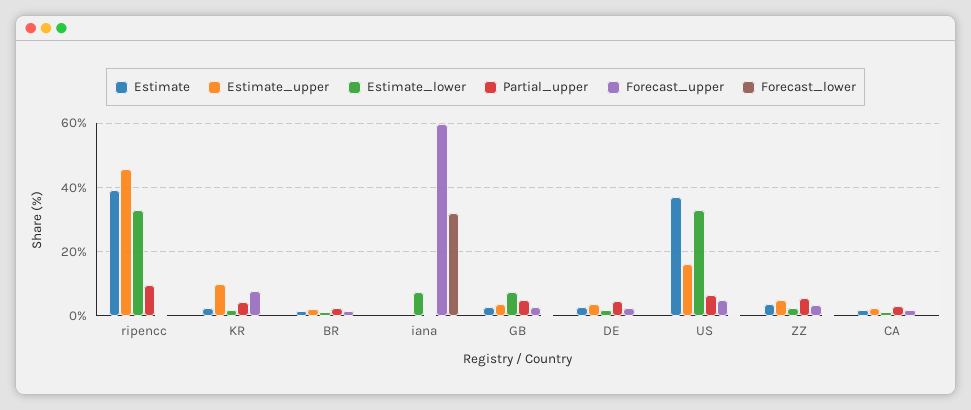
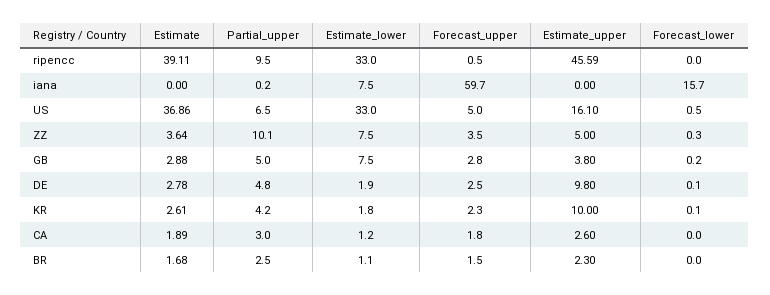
Forecast_upper, KR: 8 -> 2.3
Forecast_lower, iana: 32 -> 15.7
Estimate_upper, DE: 4 -> 9.8
Estimate_lower, ZZ: 2 -> 7.5
Partial_upper, ZZ: 6 -> 10.1

